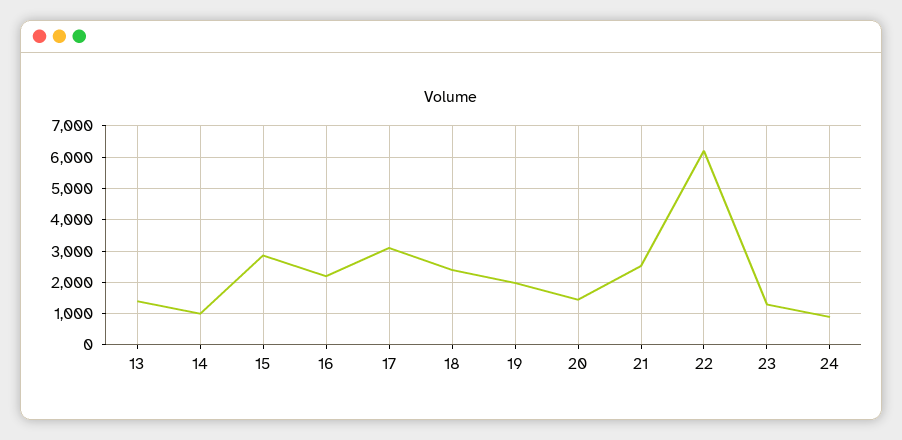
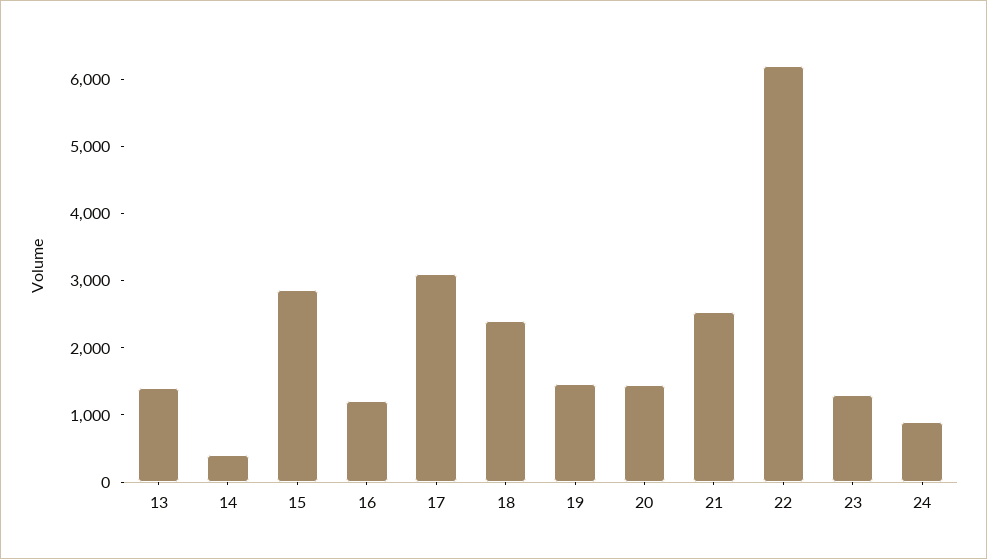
14: 1000 -> 400
16: 2200 -> 1200
19: 2000 -> 1400

